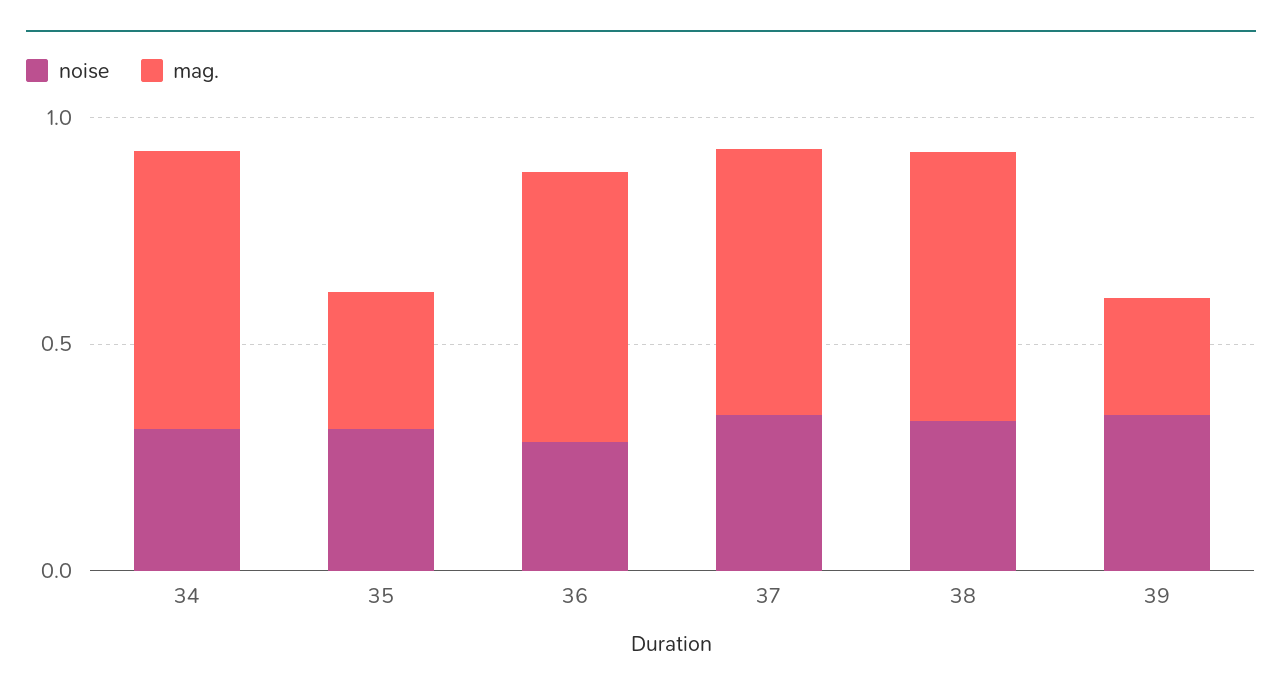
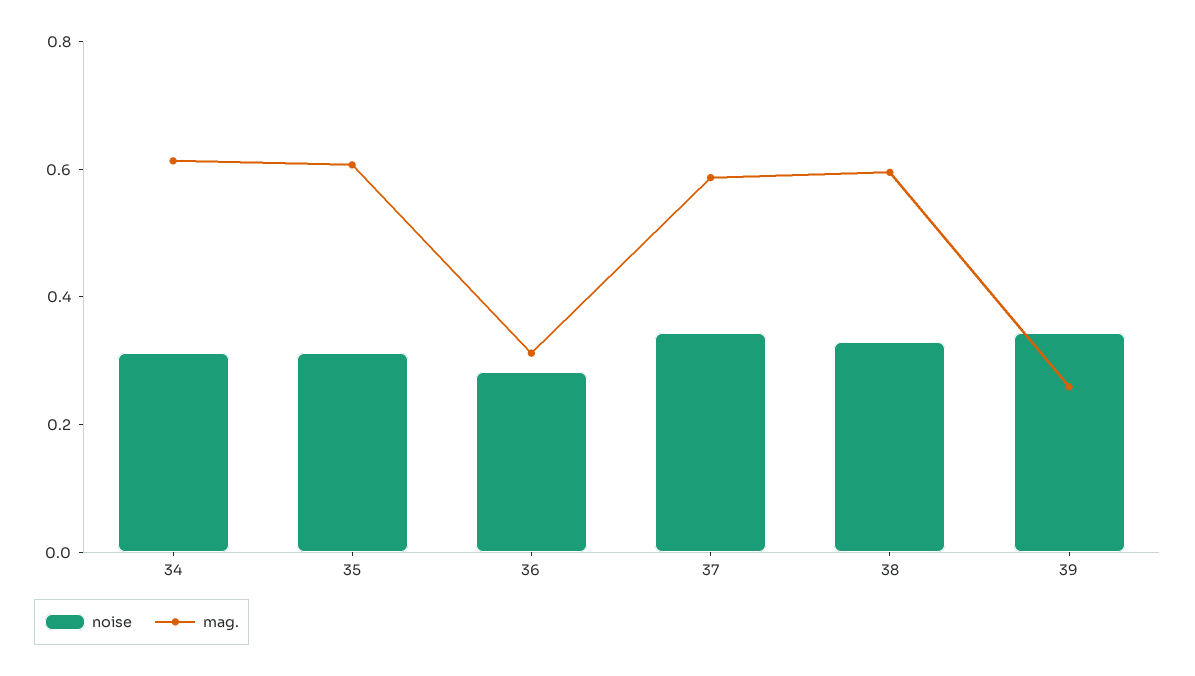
mag., 35: 0.3 -> 0.6
mag., 36: 0.6 -> 0.3

